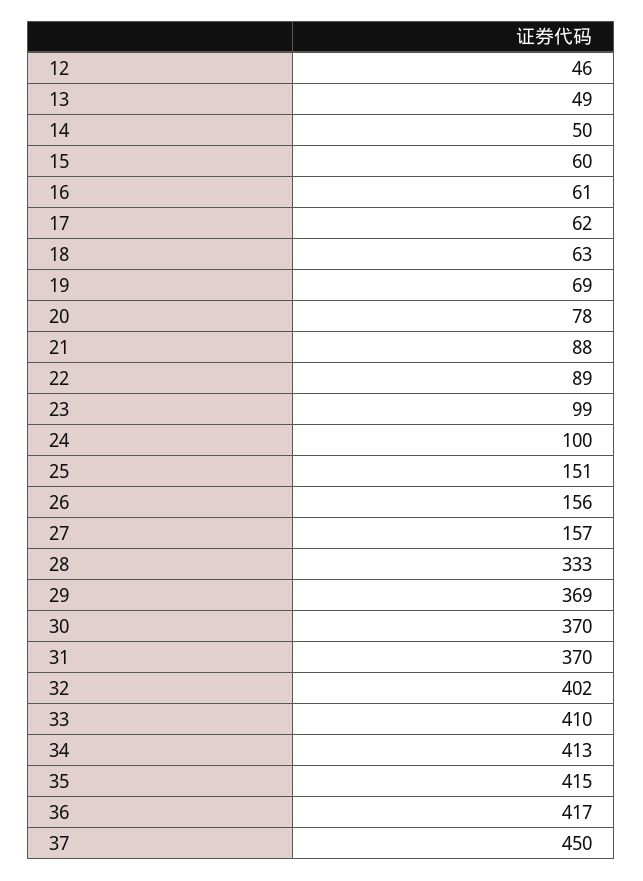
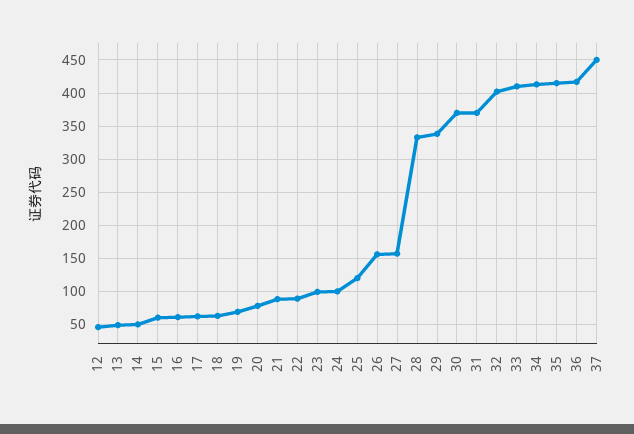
25: 151 -> 120
29: 369 -> 340

